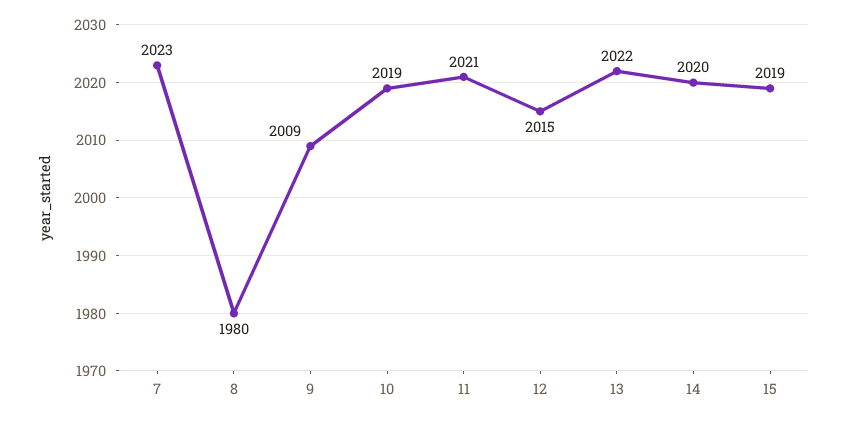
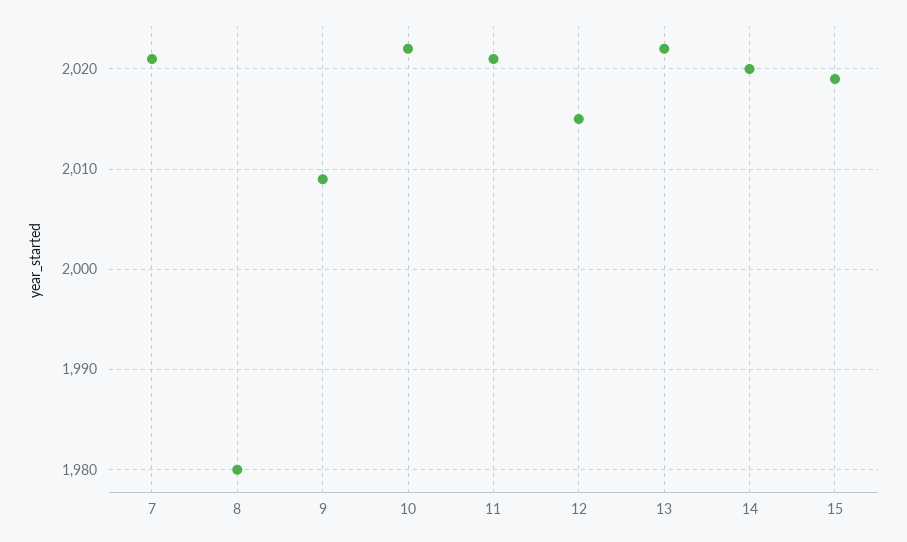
7: 2023 -> 2021
10: 2019 -> 2022

